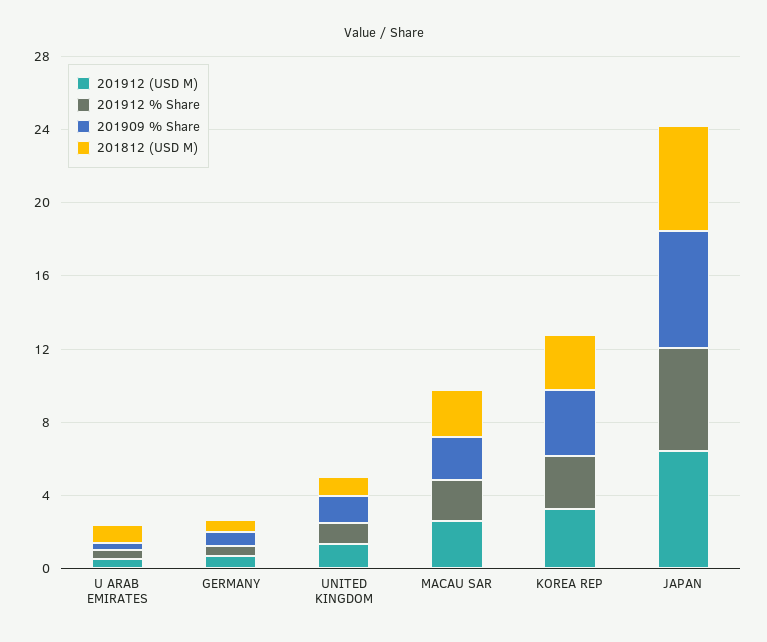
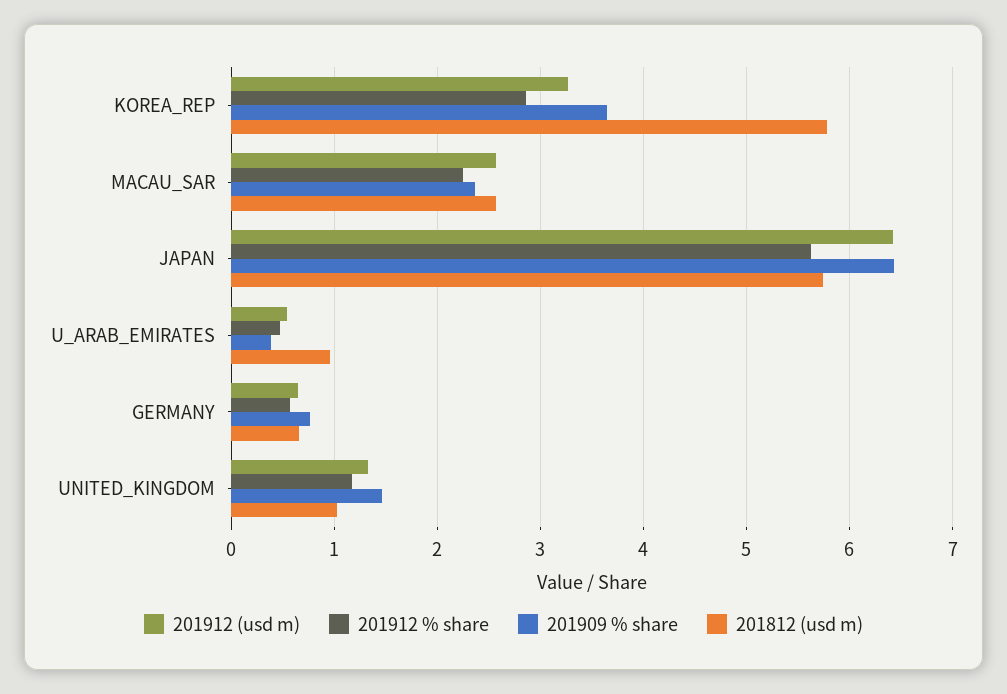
201812 (USD M), KOREA REP: 3 -> 5.8

